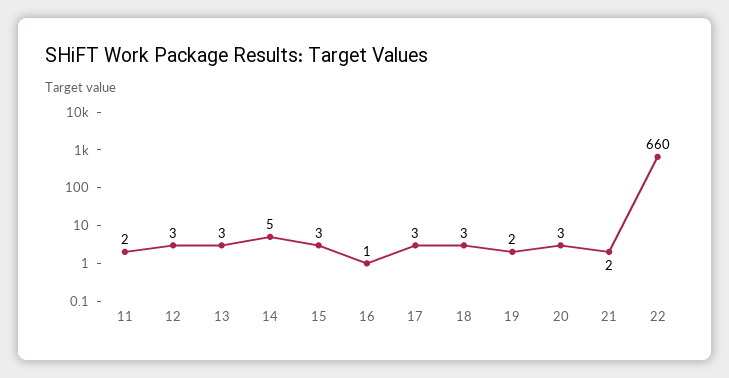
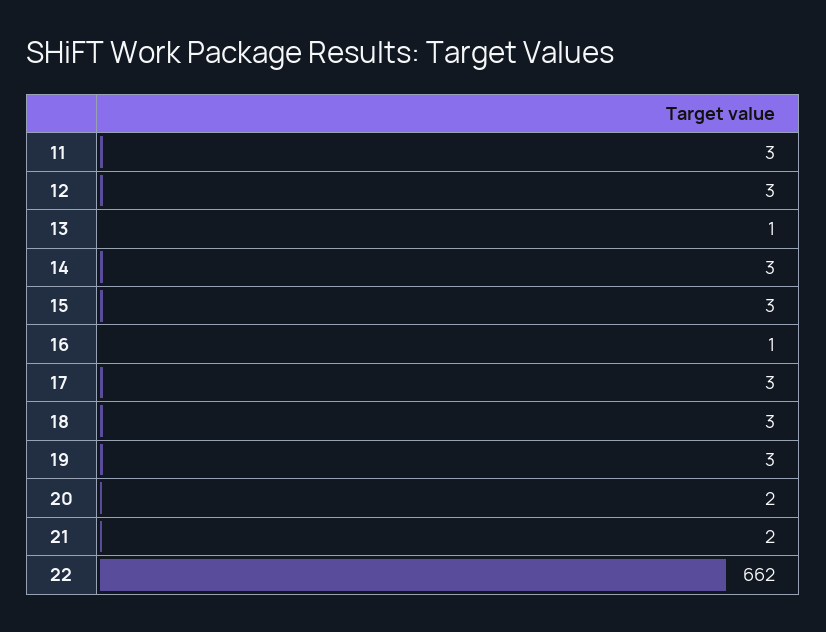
11: 2 -> 3
13: 3 -> 1
14: 5 -> 3
19: 2 -> 3
20: 3 -> 2
22: 660 -> 662

